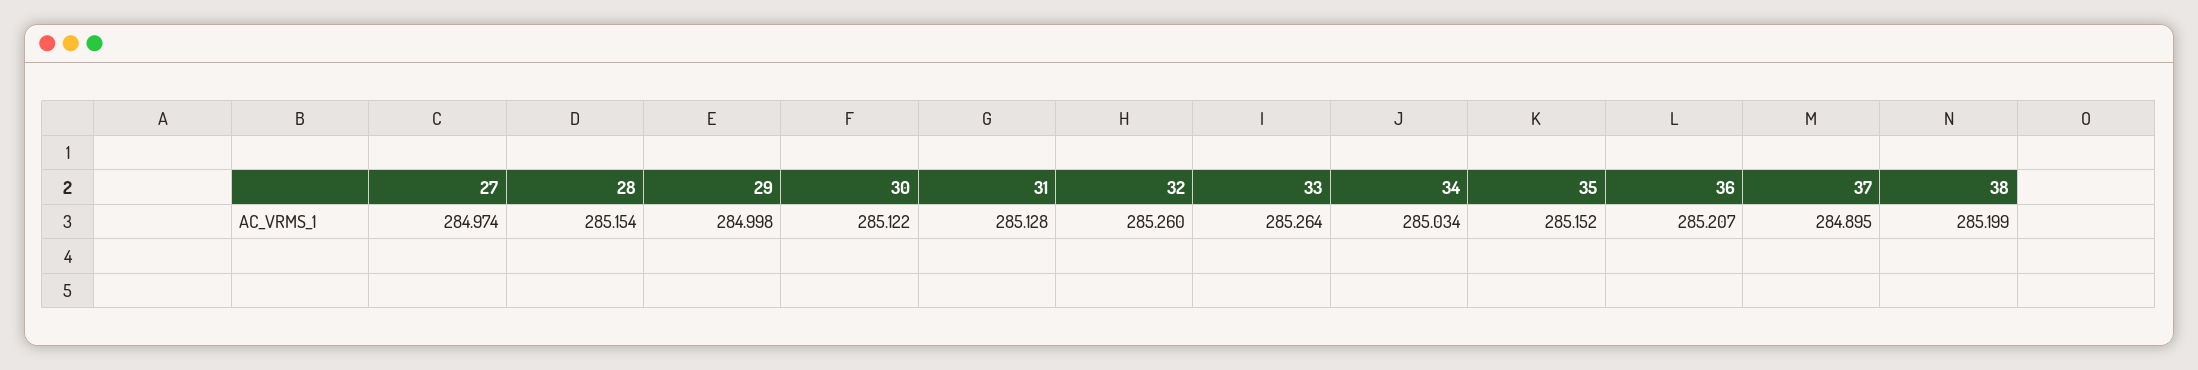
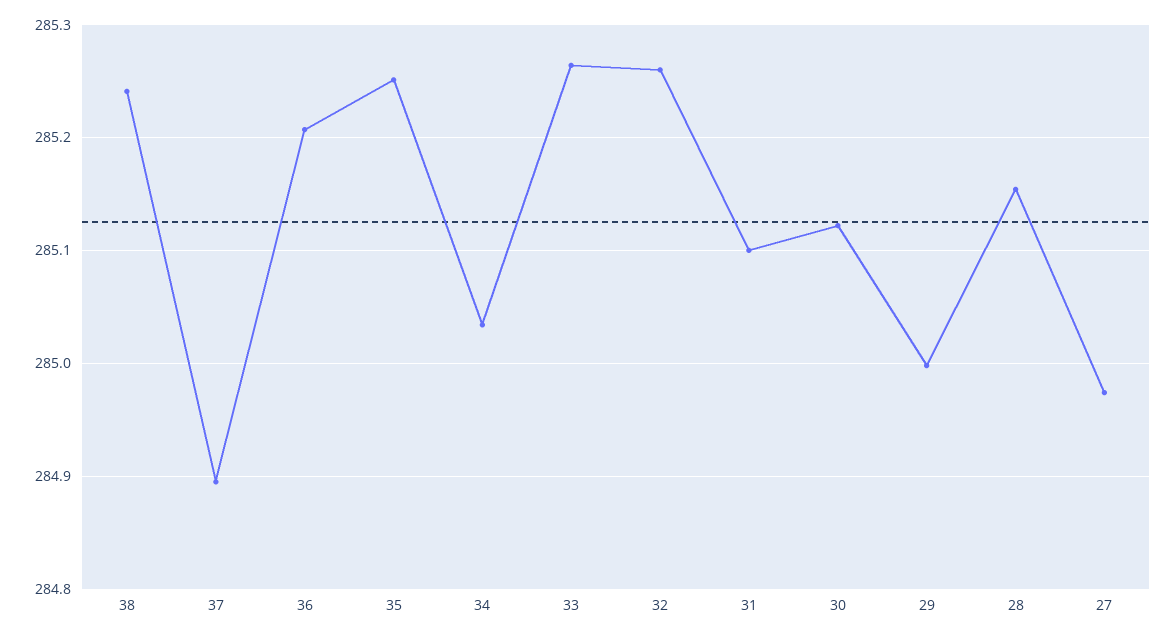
31: 285.128 -> 285.1
35: 285.152 -> 285.25
38: 285.199 -> 285.24

